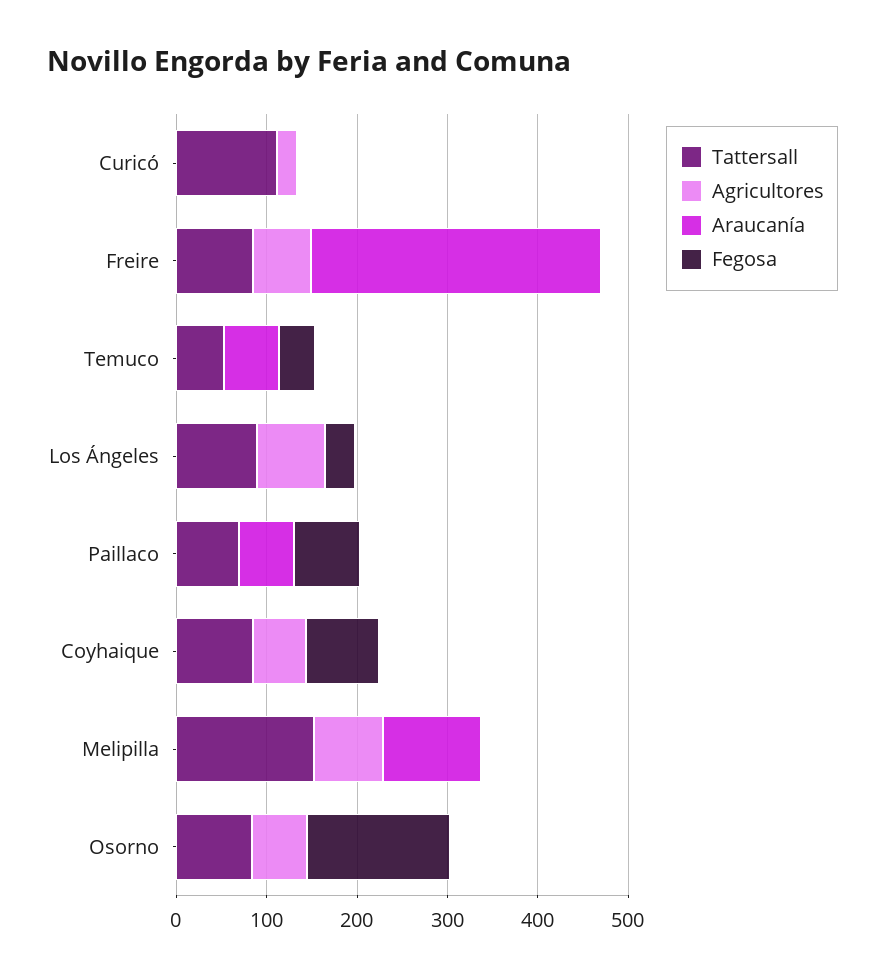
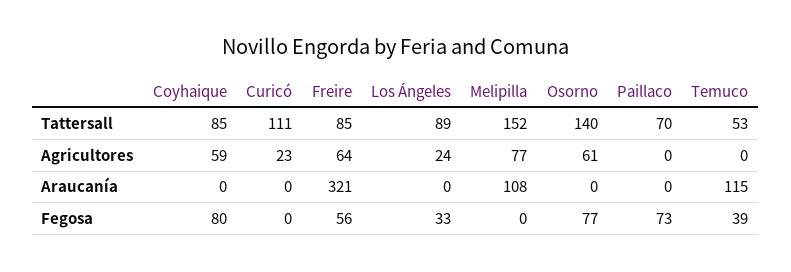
Fegosa, Freire: 0 -> 56
Araucanía, Temuco: 60 -> 115
Agricultores, Los Ángeles: 80 -> 24
Araucanía, Paillaco: 60 -> 0
Tattersall, Osorno: 80 -> 140
Fegosa, Osorno: 160 -> 77

